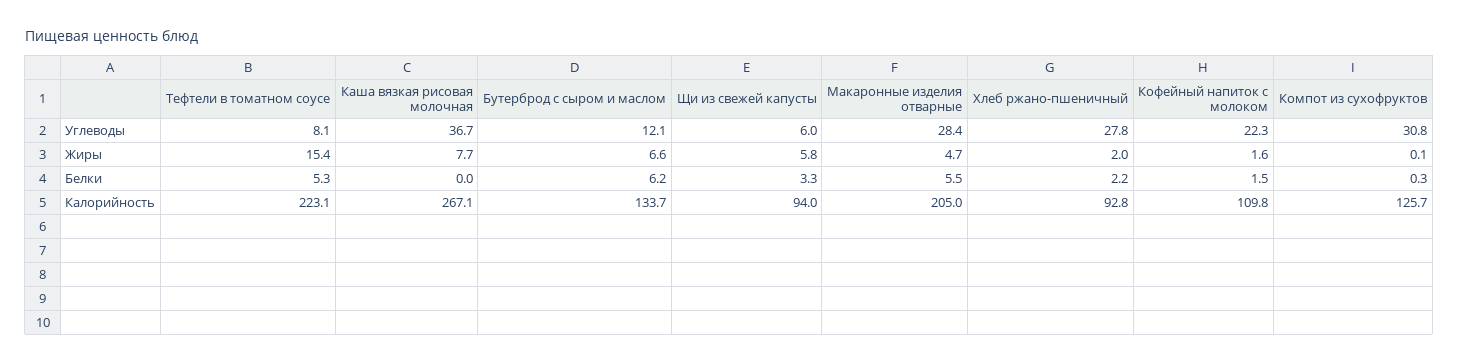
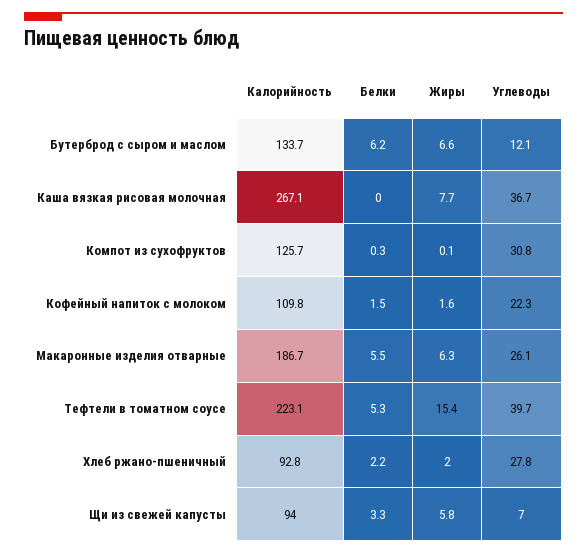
Тефтели в томатном соусе, Углеводы: 8.1 -> 39.7
Щи из свежей капусты, Углеводы: 6 -> 7
Макаронные изделия отварные, Углеводы: 28.4 -> 26.1
Макаронные изделия отварные, Жиры: 4.7 -> 6.3
Макаронные изделия отварные, Калорийность: 205 -> 186.7

